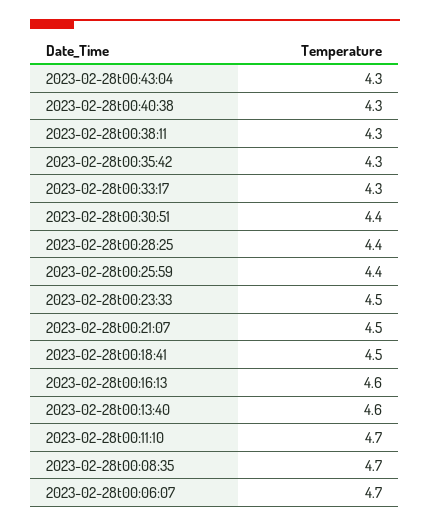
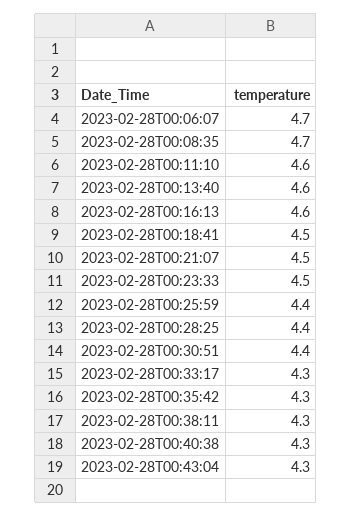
2023-02-28t00:11:10: 4.7 -> 4.6

